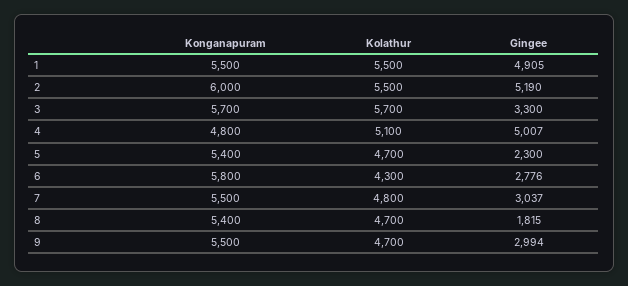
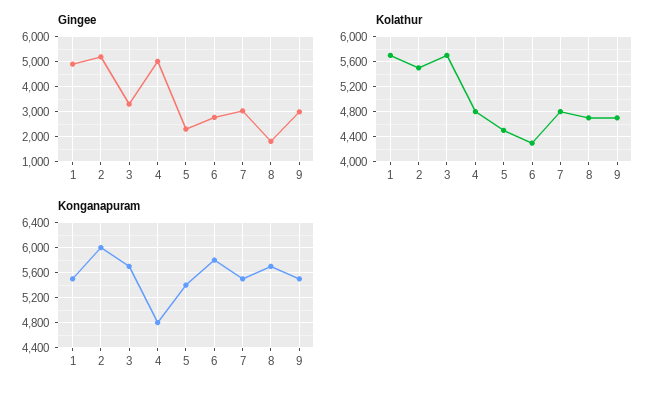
Kolathur, 1: 5500 -> 5700
Kolathur, 4: 5100 -> 4800
Kolathur, 5: 4700 -> 4500
Konganapuram, 8: 5400 -> 5700

